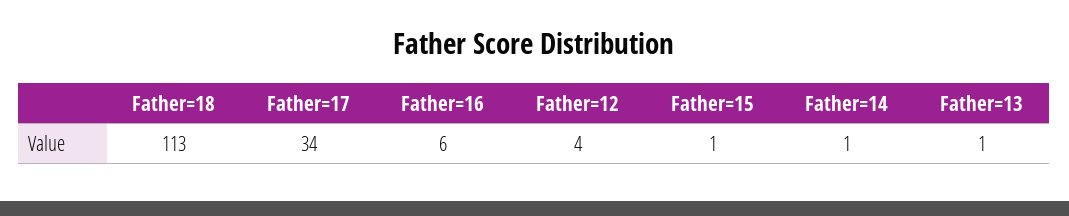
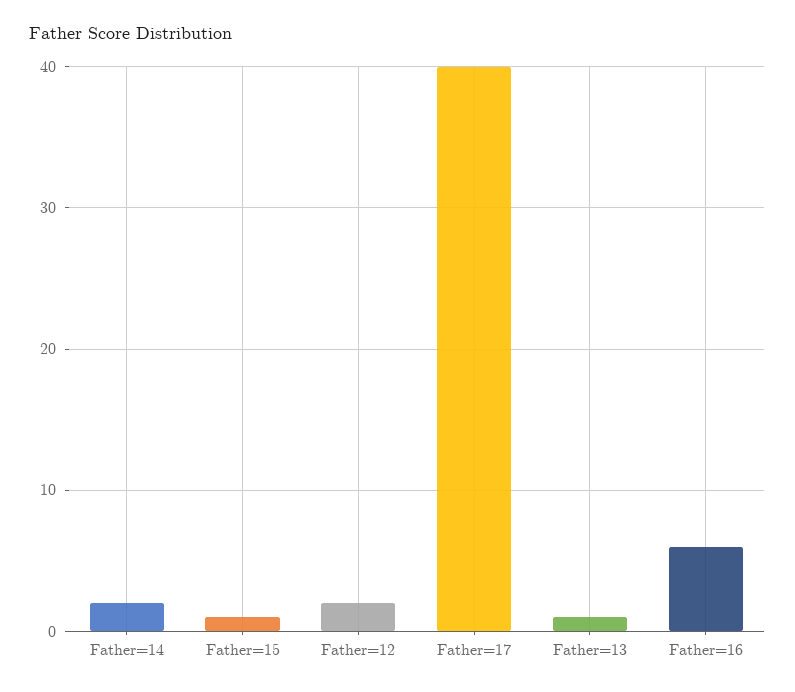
Father=18: 113 -> none
Father=17: 34 -> 40
Father=12: 4 -> 2
Father=14: 1 -> 2

